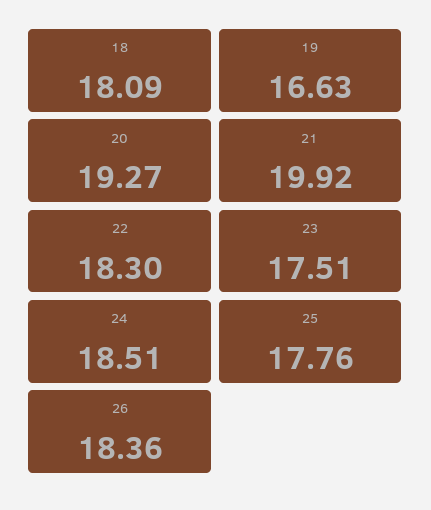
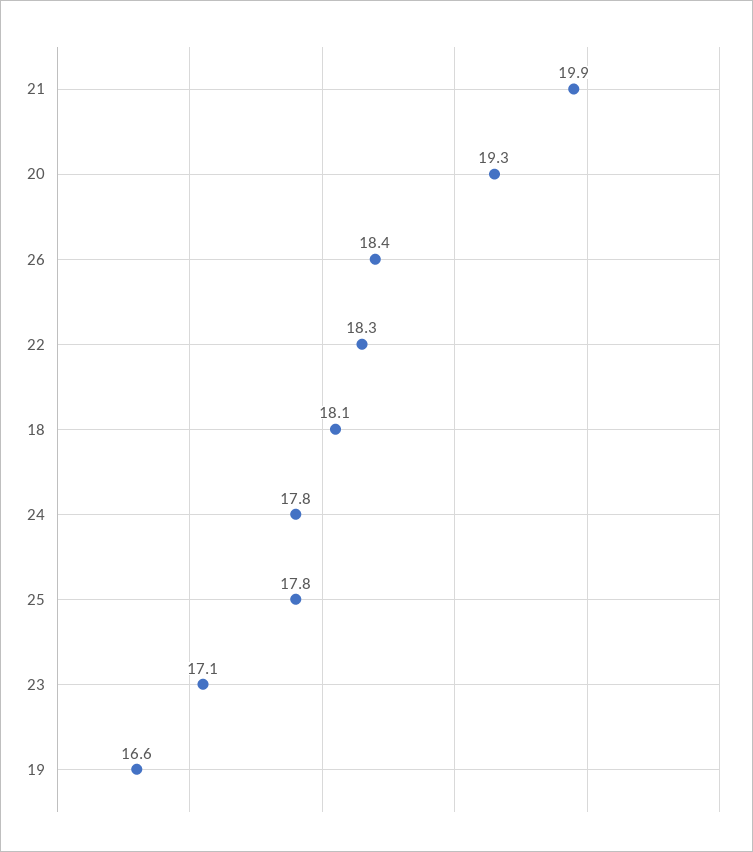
23: 17.51 -> 17.1
24: 18.51 -> 17.8

